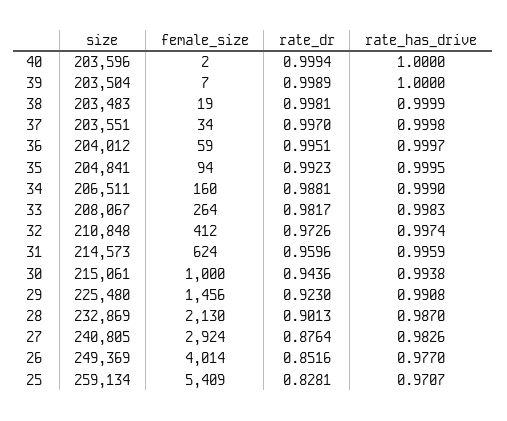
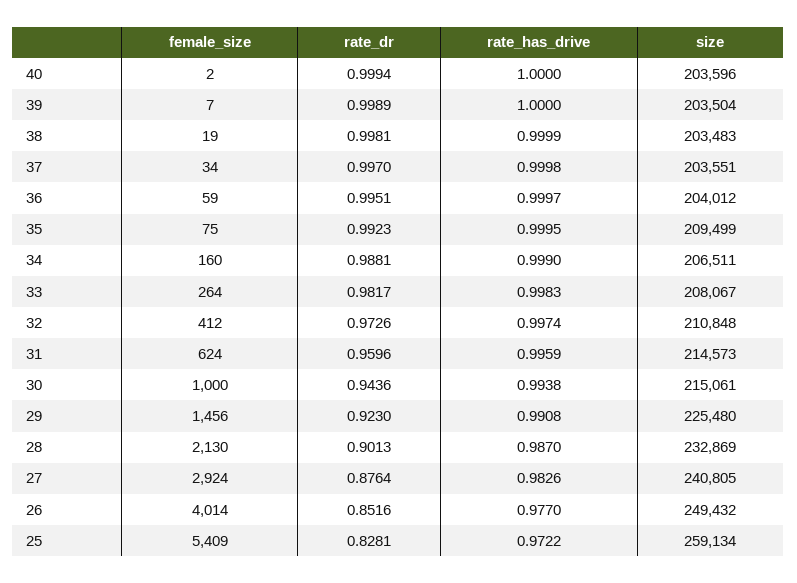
size, 35: 204841 -> 209499
female_size, 35: 94 -> 75
size, 26: 249369 -> 249432
rate_has_drive, 25: 0.9707 -> 0.9722

